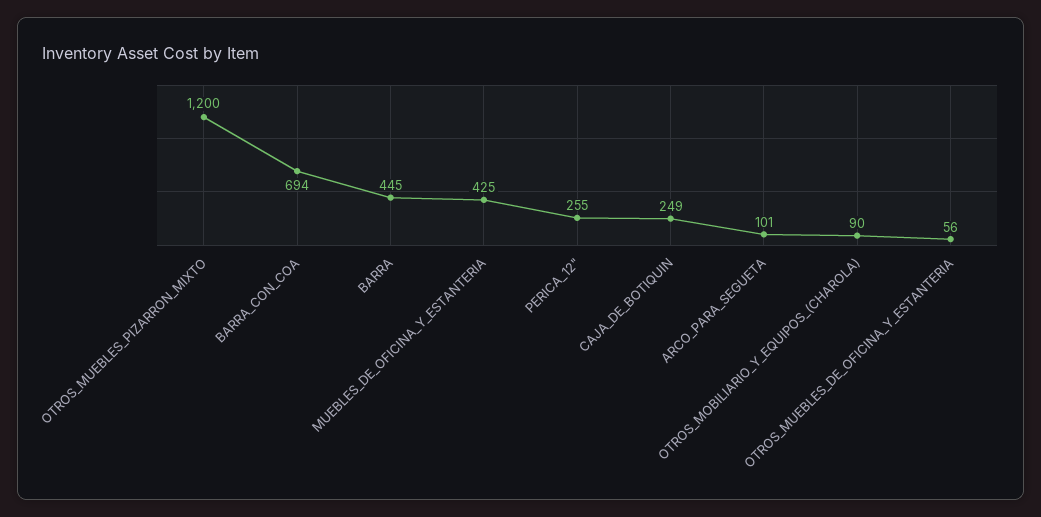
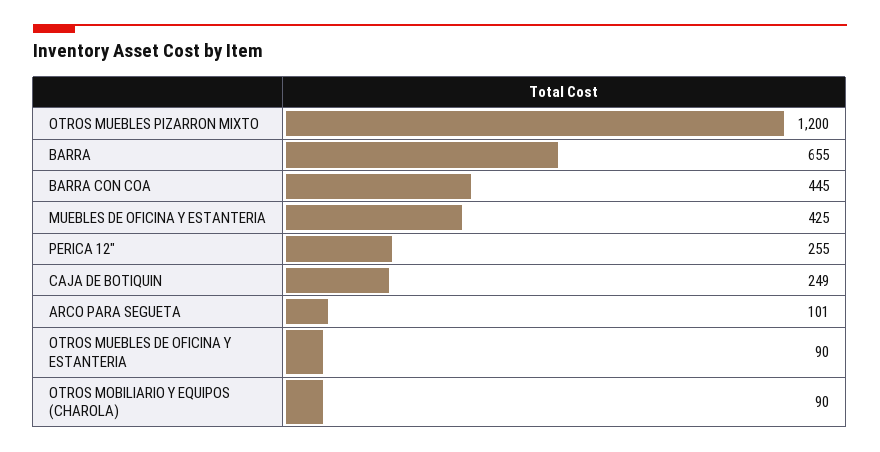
BARRA_CON_COA: 694 -> 445
BARRA: 445 -> 655
OTROS_MUEBLES_DE_OFICINA_Y_ESTANTERIA: 56 -> 90

